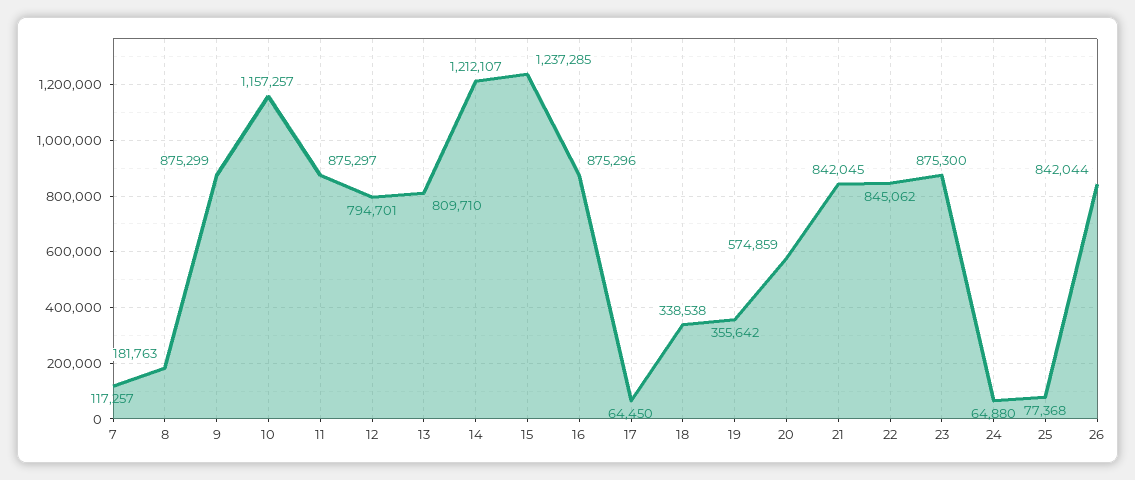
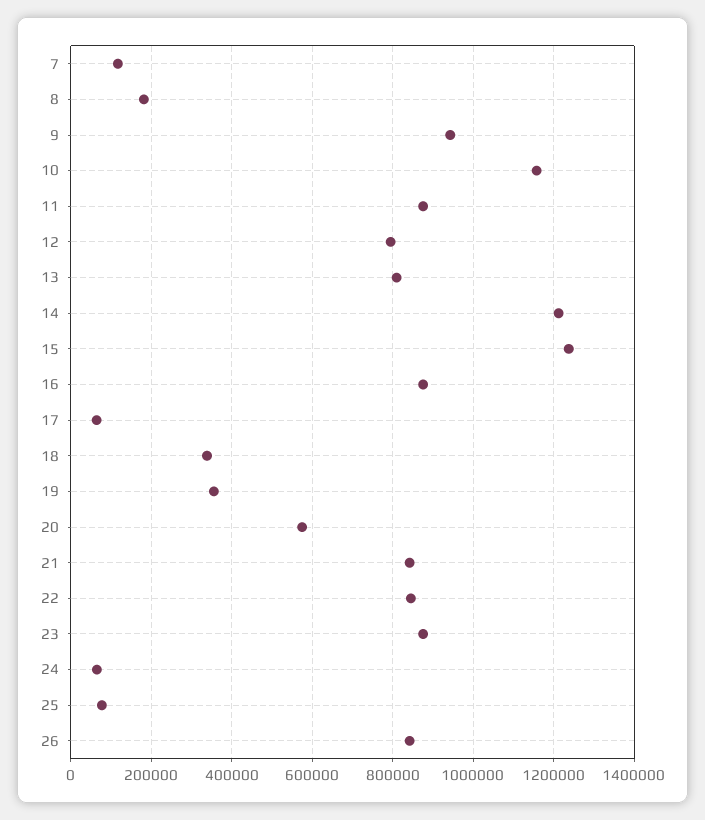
9: 875299 -> 940000

